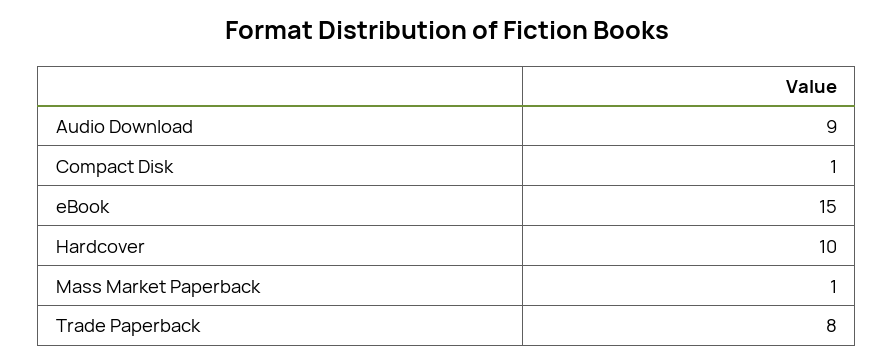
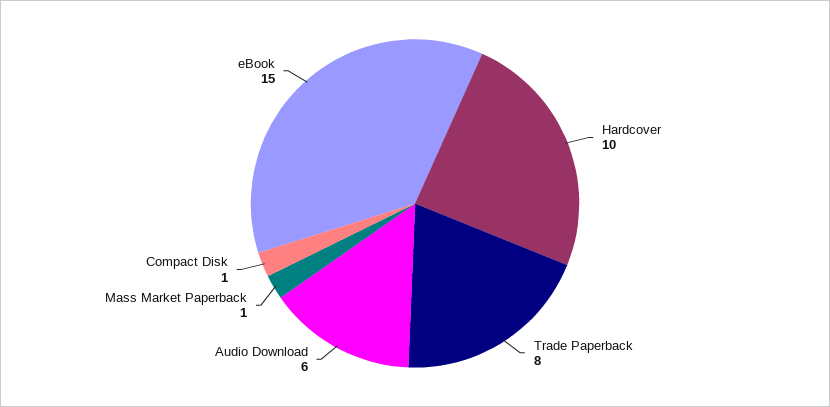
Audio Download: 9 -> 6

